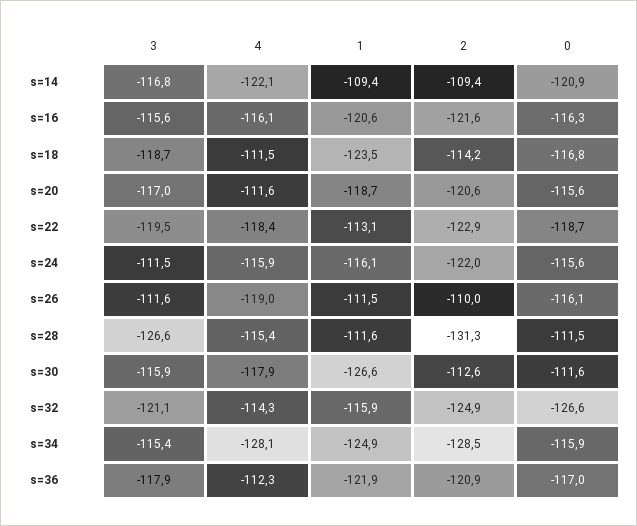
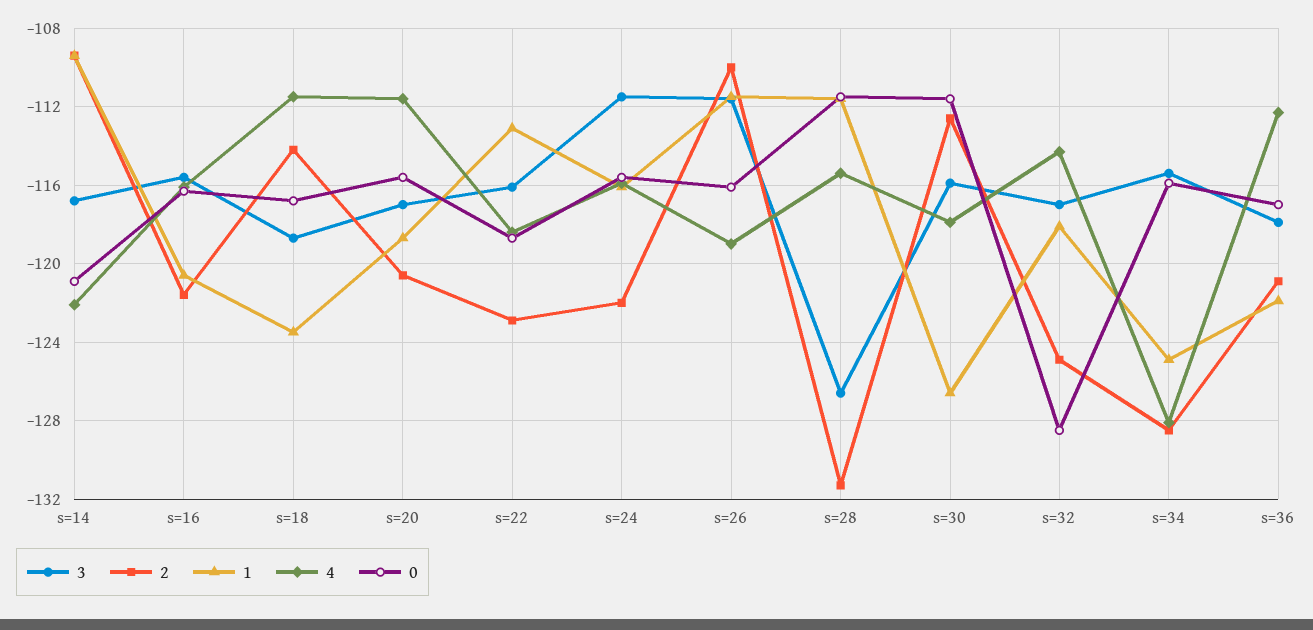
3, s=22: -119.5 -> -116
3, s=32: -121.1 -> -117
1, s=32: -115.9 -> -118
0, s=32: -126.6 -> -128.5

